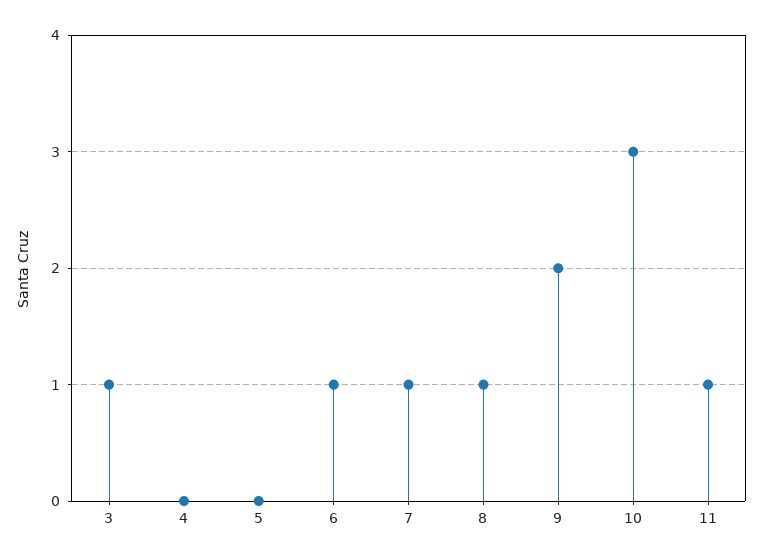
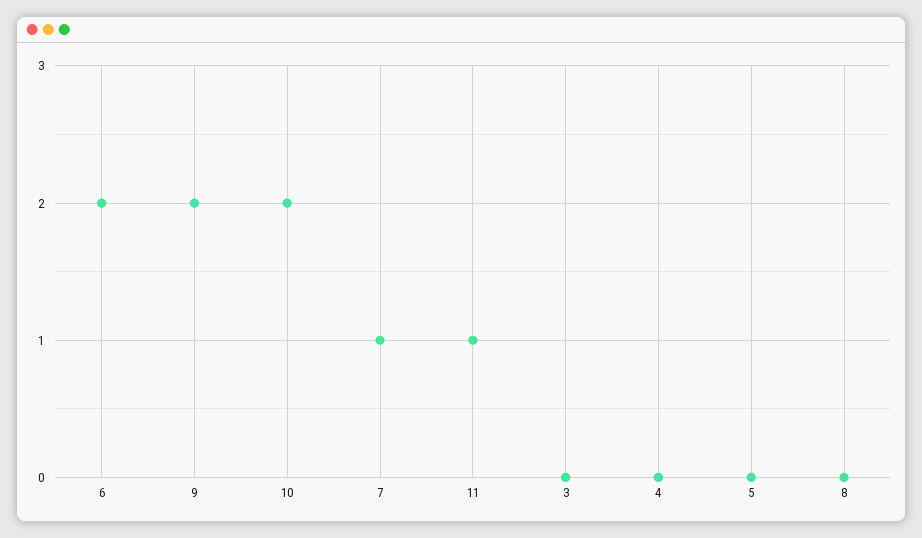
3: 1 -> 0
6: 1 -> 2
8: 1 -> 0
10: 3 -> 2

